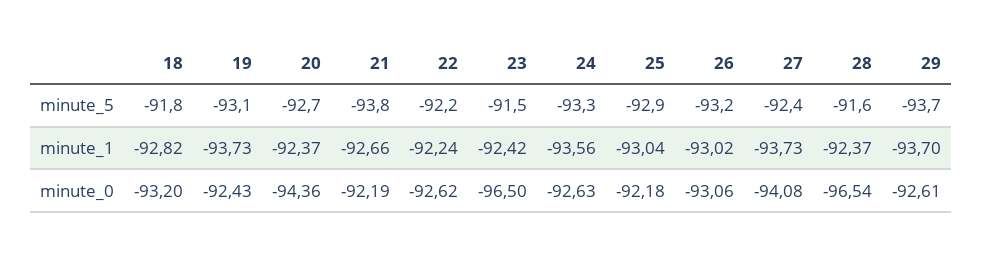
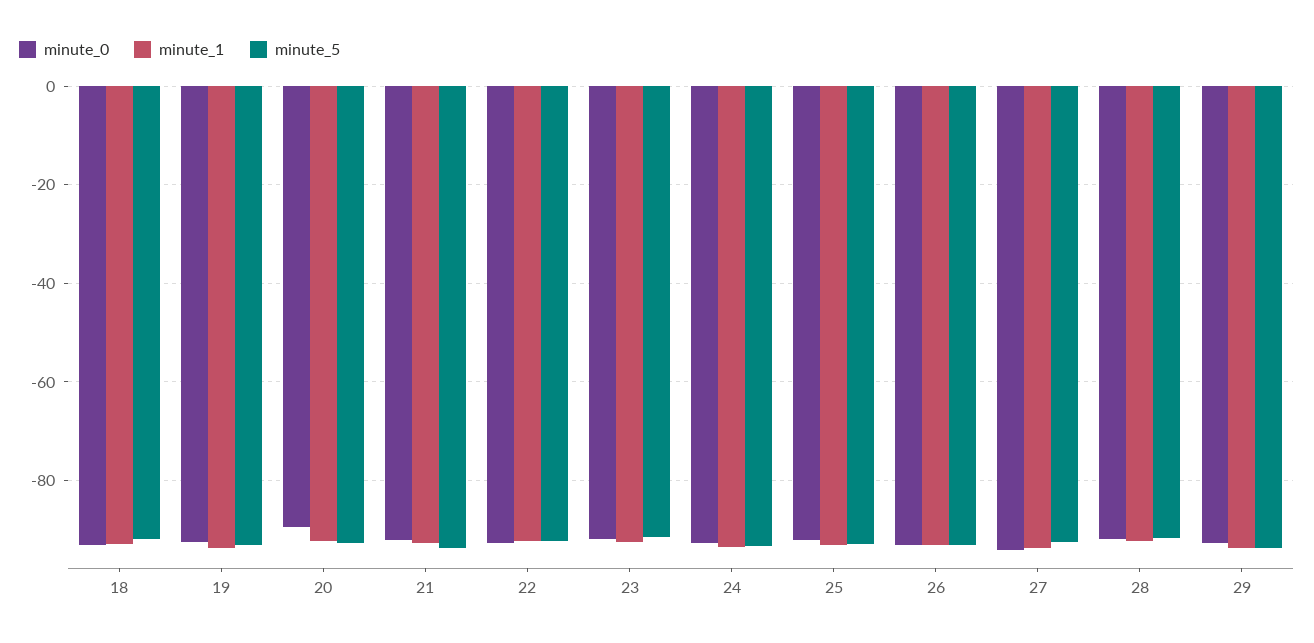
minute_0, 20: -94.36 -> -90
minute_0, 23: -96.5 -> -92
minute_0, 28: -96.54 -> -92

